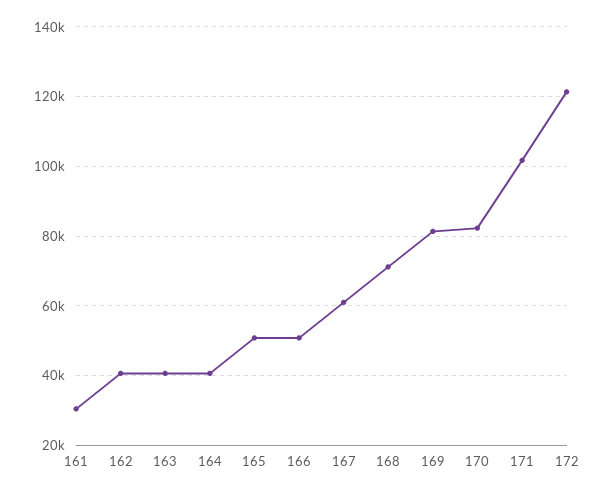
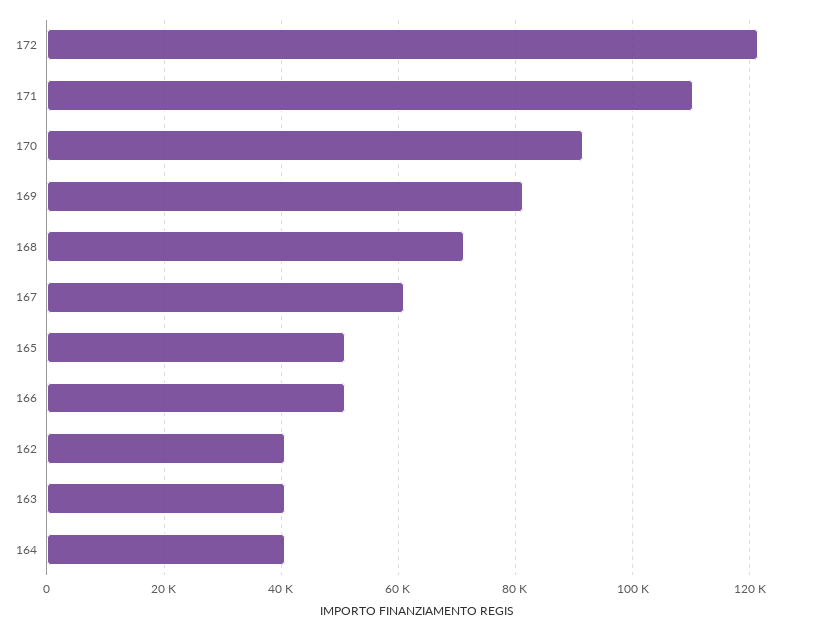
161: 30000 -> none
170: 82000 -> 92000
171: 102000 -> 110000

